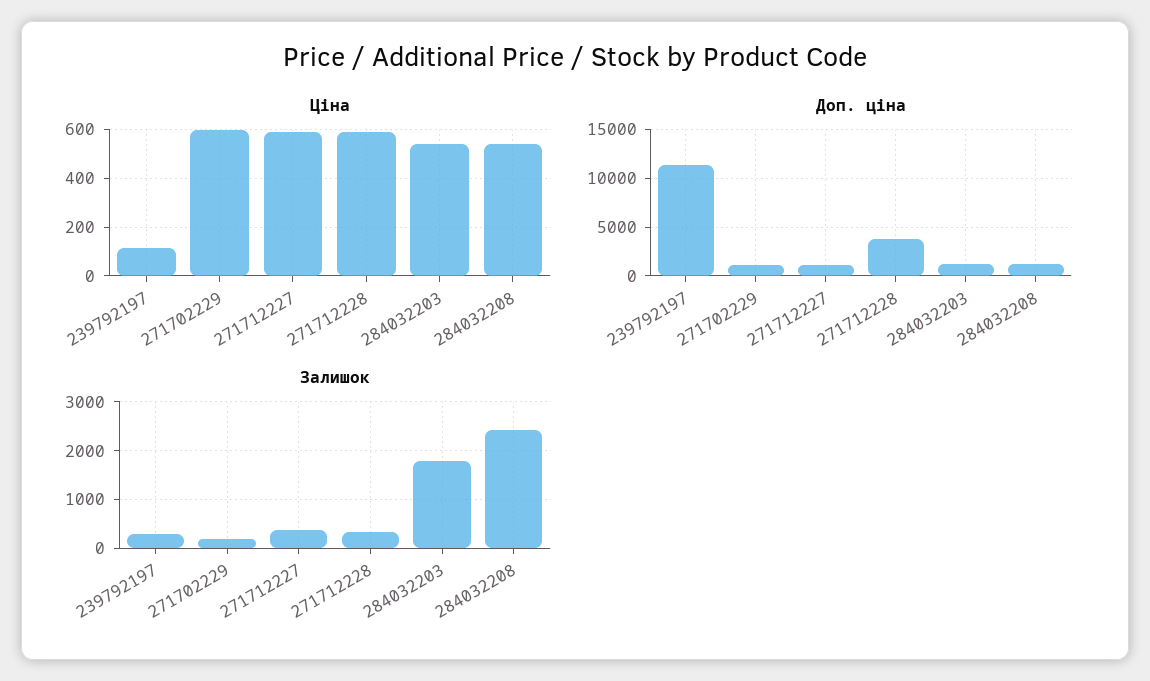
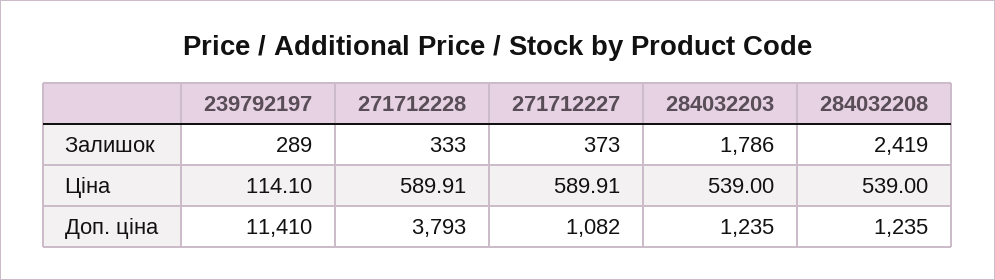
Ціна, 271702229: 600 -> none
Доп. ціна, 271702229: 1000 -> none
Залишок, 271702229: 200 -> none

